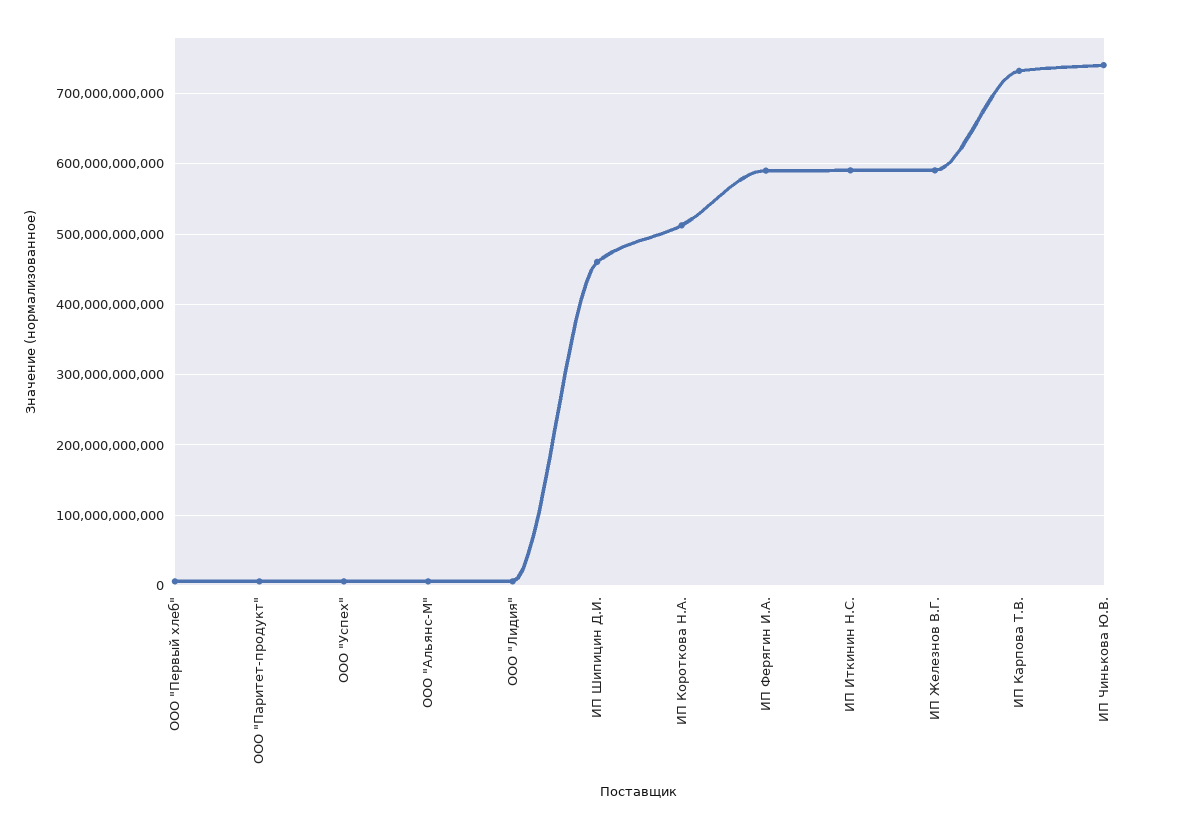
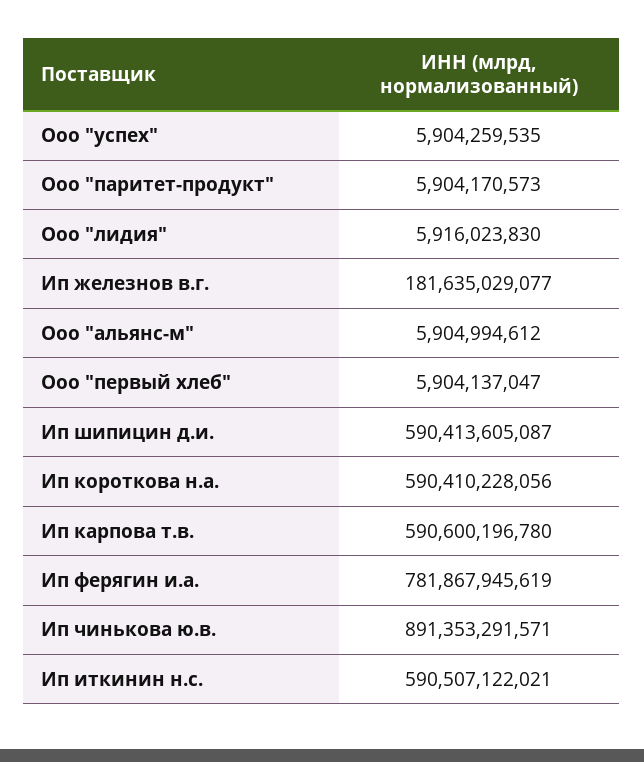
ИП Шипицин Д.И.: 460000000000 -> 590413605087
ИП Короткова Н.А.: 510000000000 -> 590410228056
ИП Ферягин И.А.: 590000000000 -> 781867945619
ИП Железнов В.Г.: 590000000000 -> 181635029077
ИП Карпова Т.В.: 730000000000 -> 590600196780
ИП Чинькова Ю.В.: 740000000000 -> 891353291571

